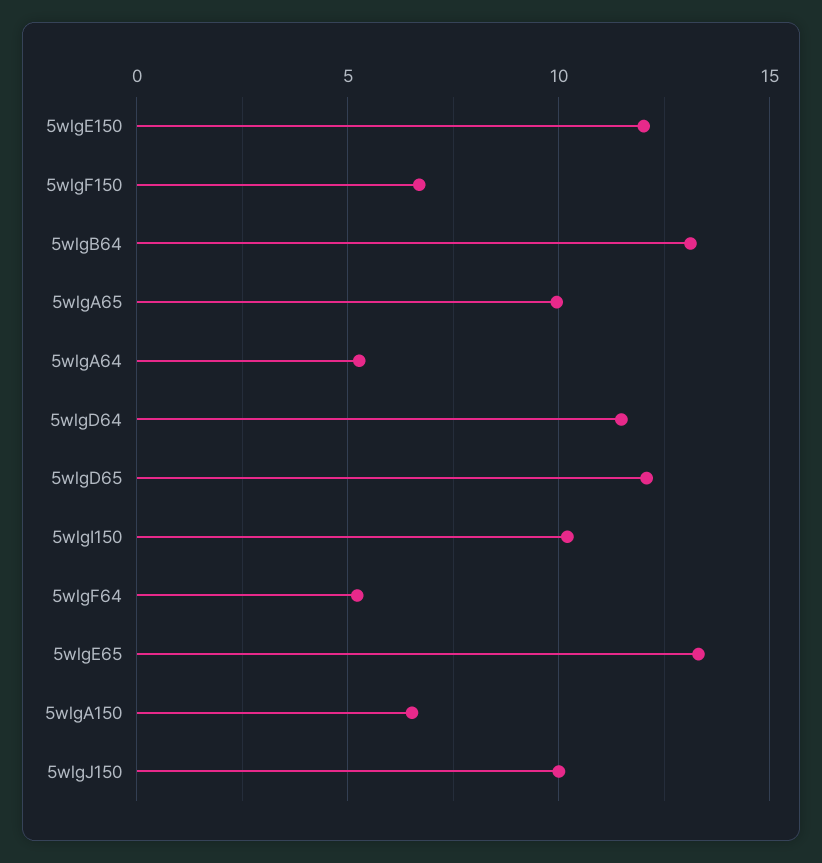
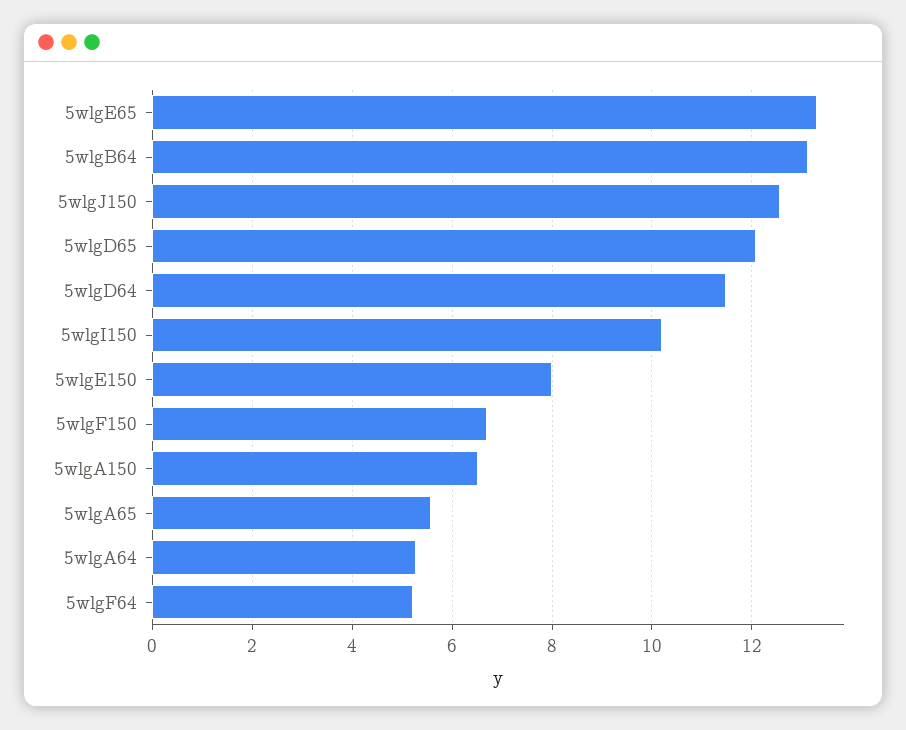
5wlgE150: 12 -> 8
5wlgA65: 10 -> 5.6
5wlgJ150: 10 -> 12.6

